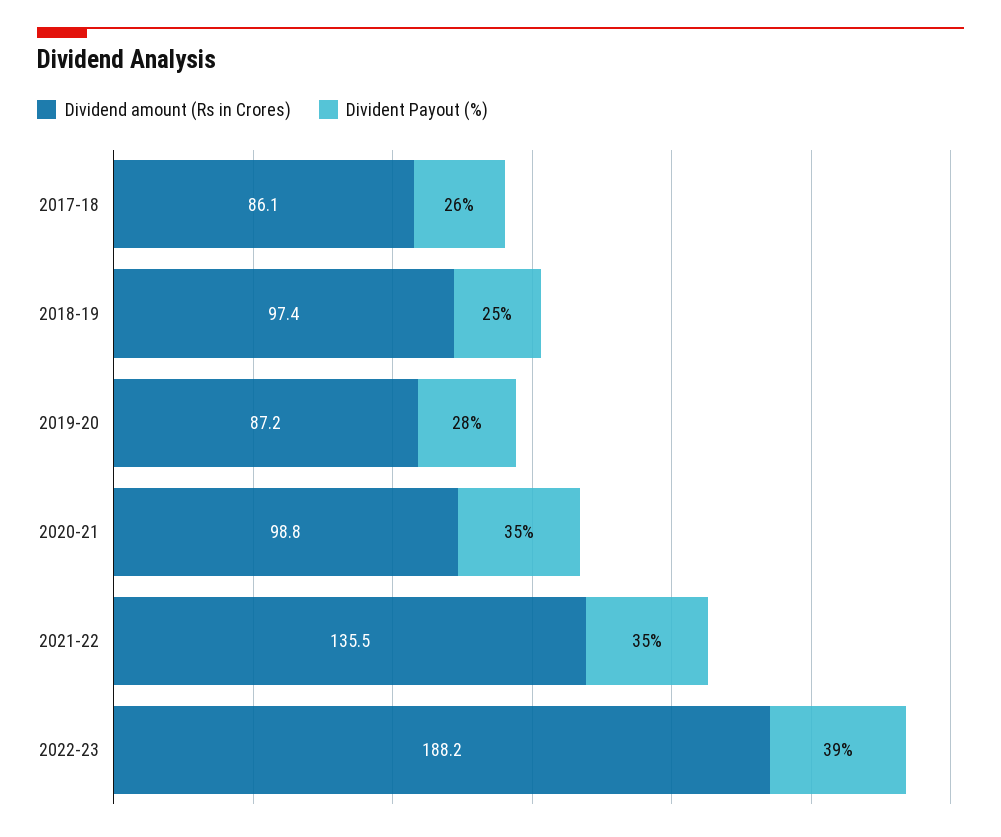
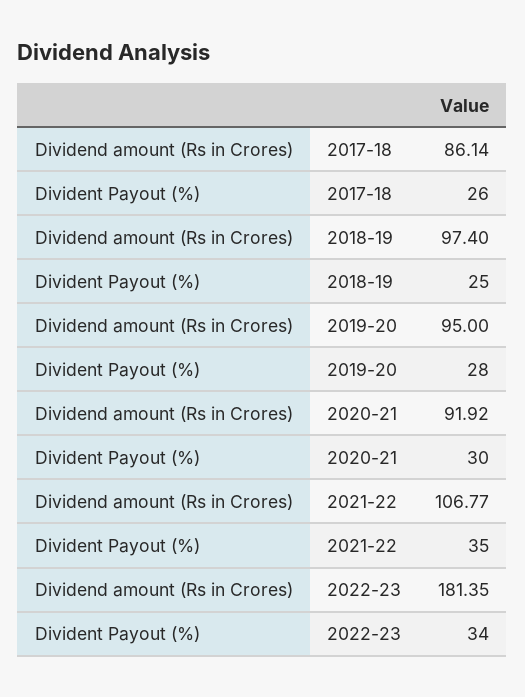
Dividend amount (Rs in Crores), 2019-20: 87.2 -> 95
Dividend amount (Rs in Crores), 2020-21: 98.8 -> 91.92
Divident Payout (%), 2020-21: 35 -> 30
Dividend amount (Rs in Crores), 2021-22: 135.5 -> 106.77
Dividend amount (Rs in Crores), 2022-23: 188.2 -> 181.35
Divident Payout (%), 2022-23: 39 -> 34

